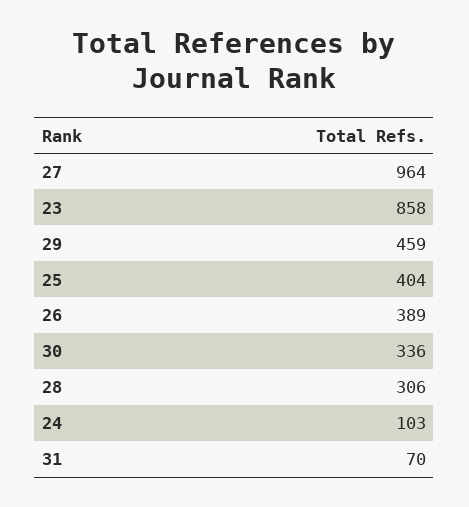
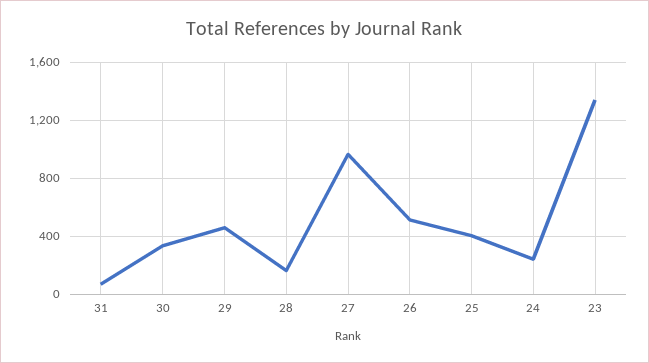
23: 858 -> 1350
26: 389 -> 500
28: 306 -> 150
24: 103 -> 250

